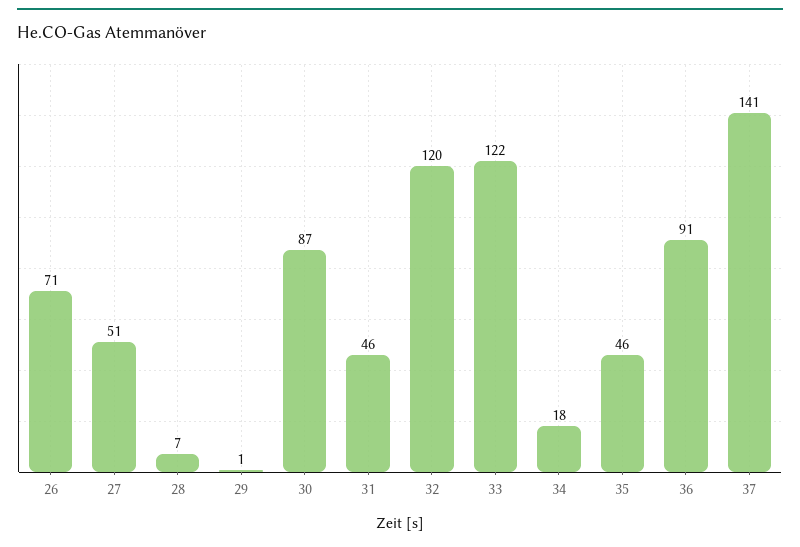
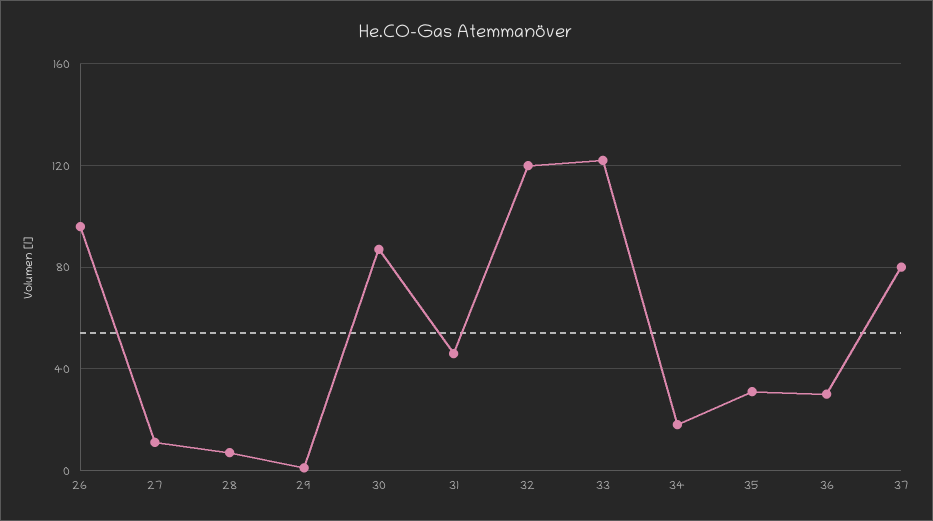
26: 71 -> 95
27: 51 -> 10
35: 46 -> 30
36: 91 -> 30
37: 141 -> 80

